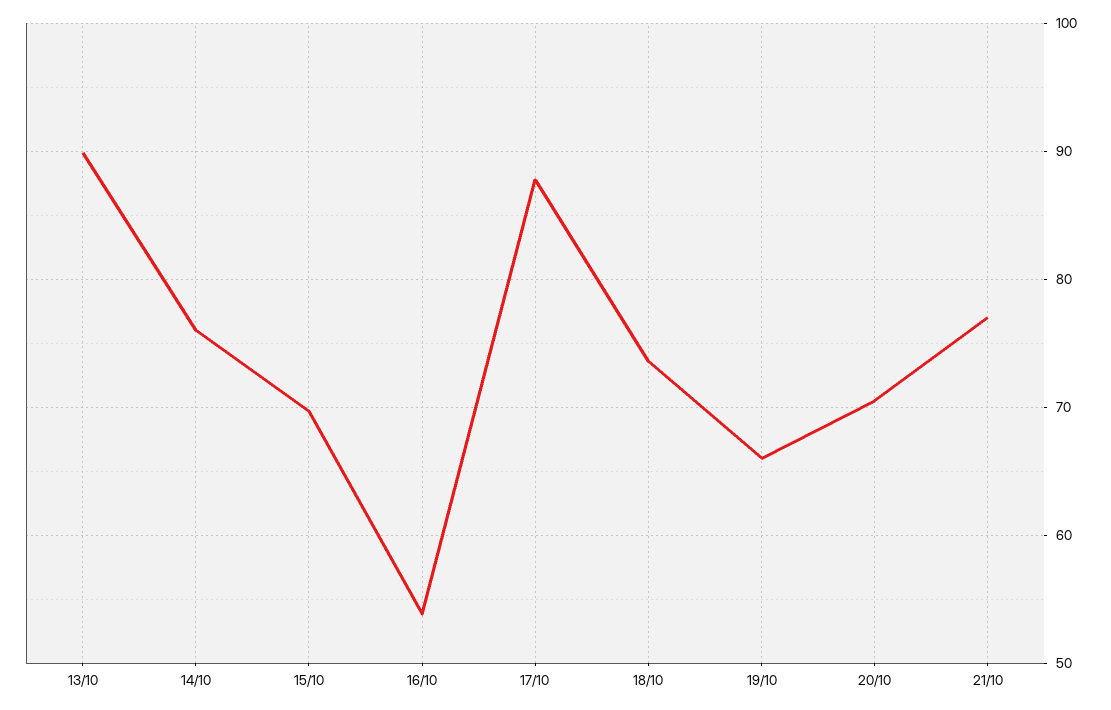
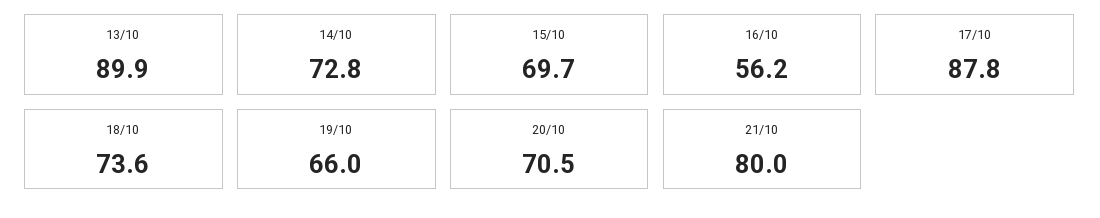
14/10: 76 -> 72.8
16/10: 54 -> 56.2
21/10: 77 -> 80

